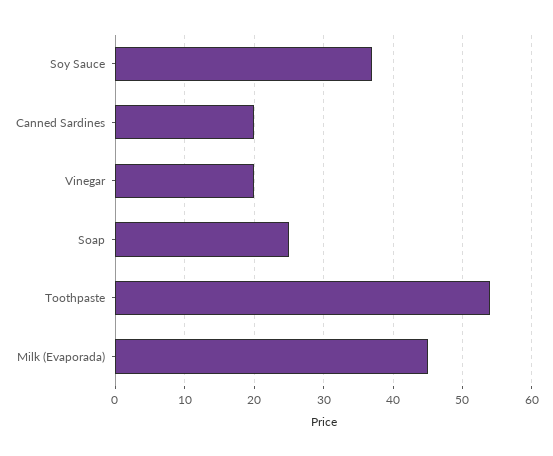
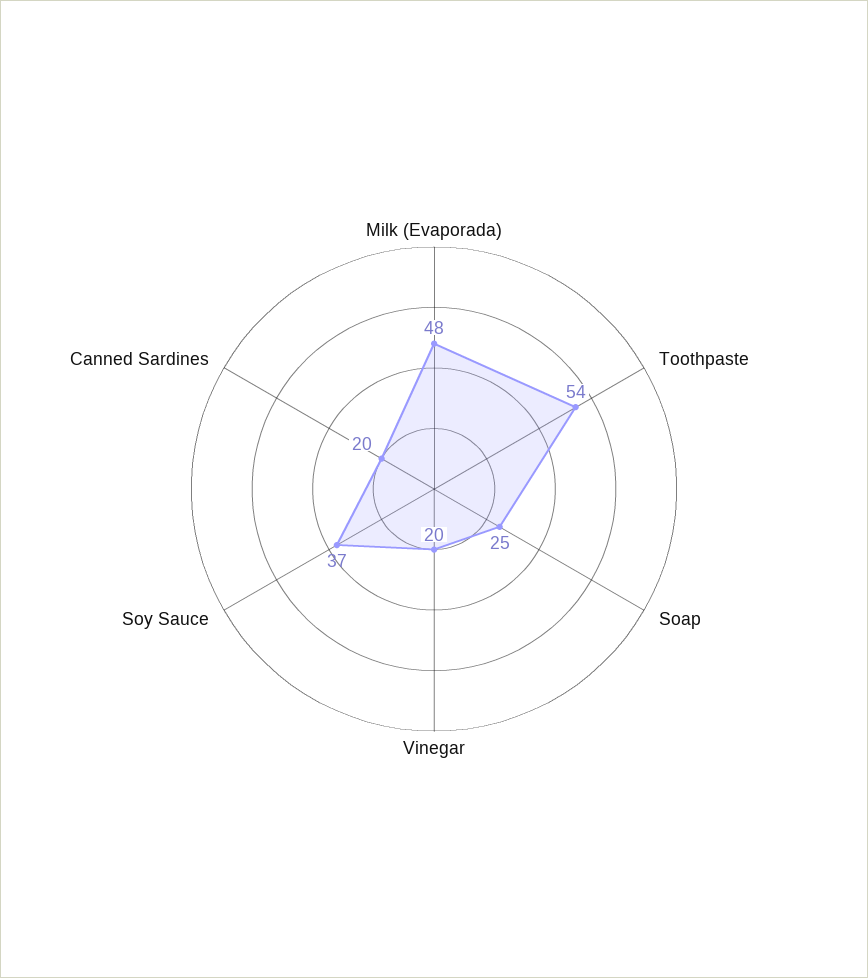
Milk (Evaporada): 45 -> 48

